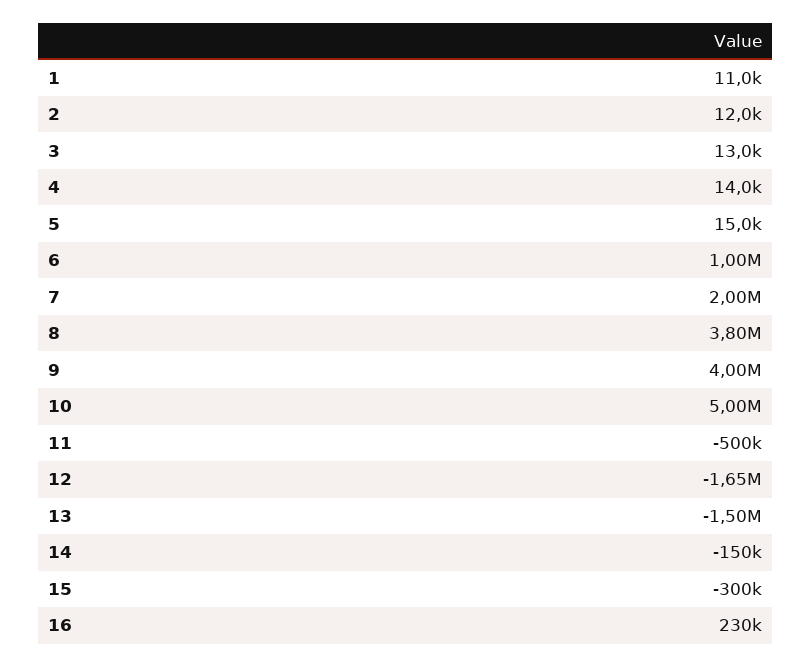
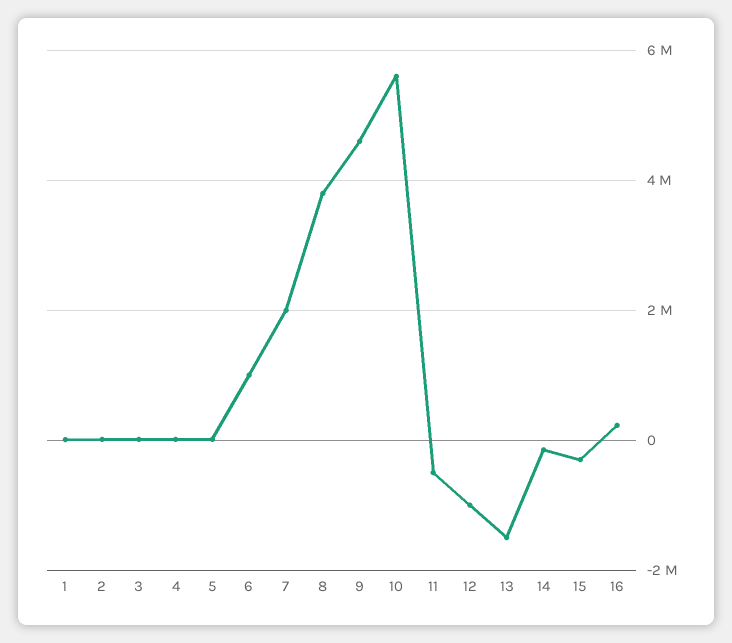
9: 4000000 -> 4600000
10: 5000000 -> 5600000
12: -1650000 -> -1000000

